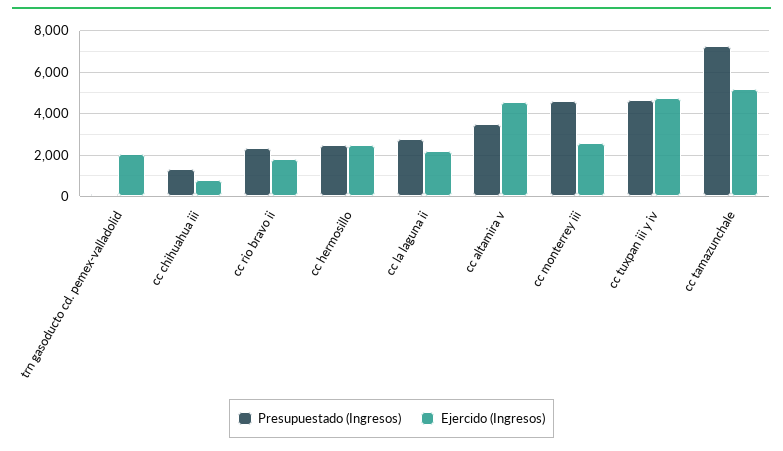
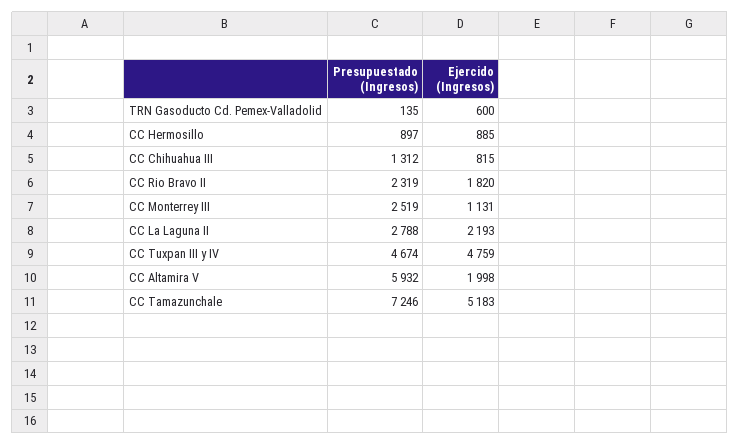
Ejercido (Ingresos), trn gasoducto cd. pemex-valladolid: 2000 -> 600
Presupuestado (Ingresos), cc hermosillo: 2500 -> 897
Ejercido (Ingresos), cc hermosillo: 2500 -> 885
Presupuestado (Ingresos), cc altamira v: 3500 -> 5932
Ejercido (Ingresos), cc altamira v: 4500 -> 1998
Presupuestado (Ingresos), cc monterrey iii: 4500 -> 2519
Ejercido (Ingresos), cc monterrey iii: 2500 -> 1131

